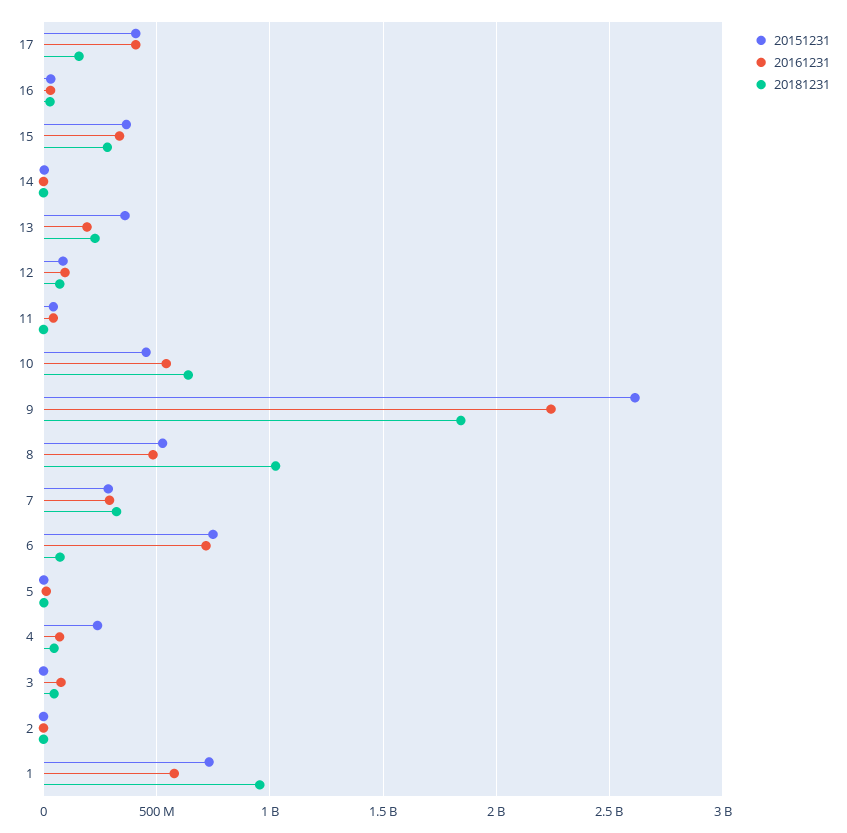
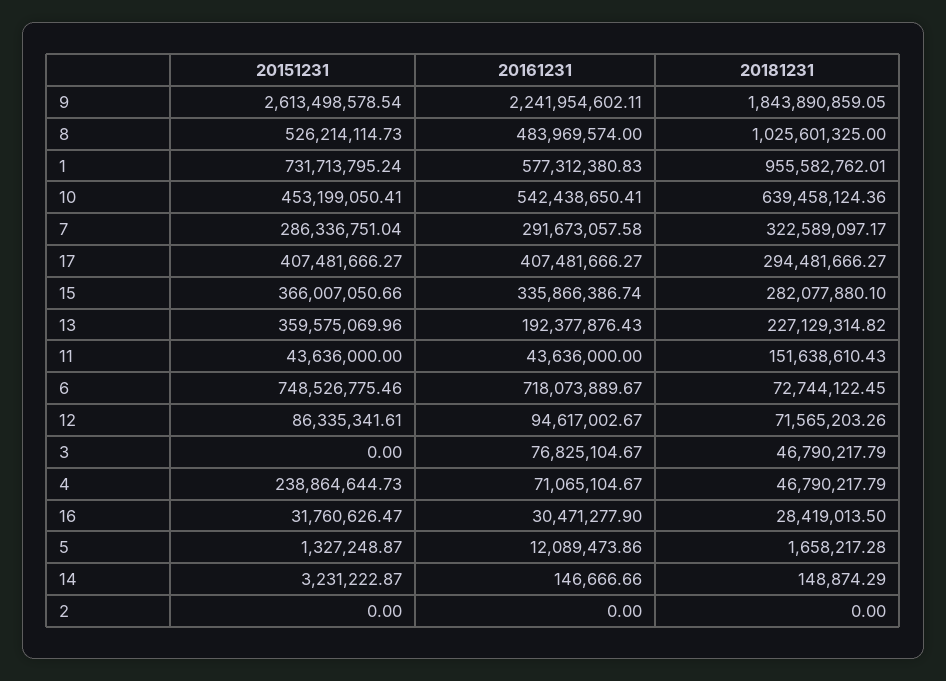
20181231, 17: 150000000 -> 294481666.27
20181231, 11: 0 -> 151638610.43

